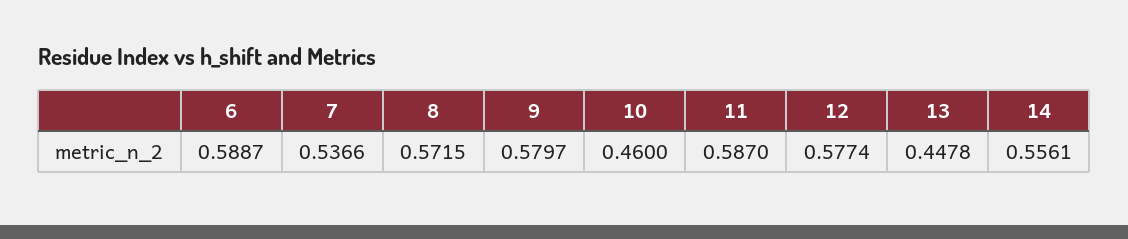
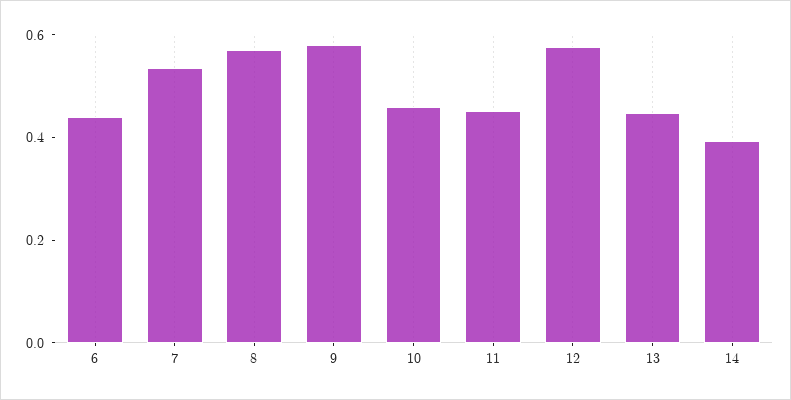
6: 0.5887 -> 0.45
11: 0.587 -> 0.45
14: 0.5561 -> 0.4

